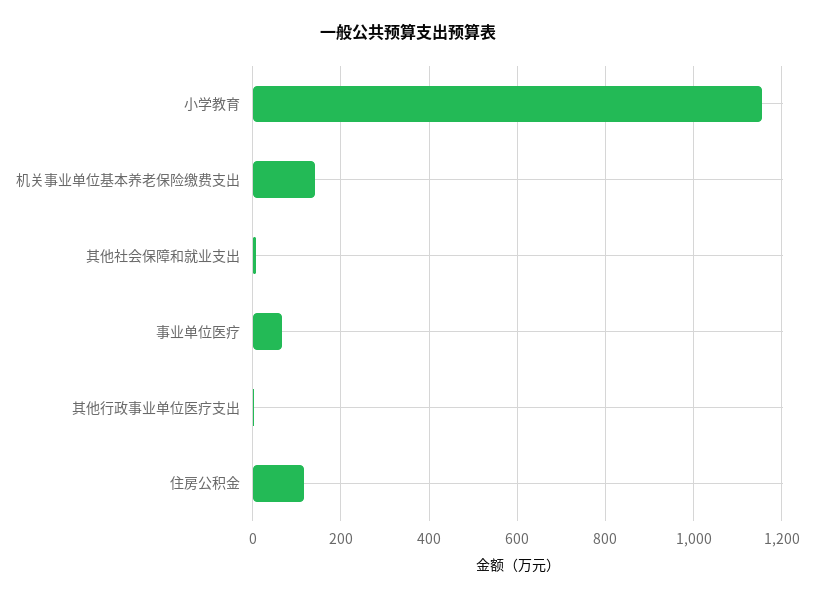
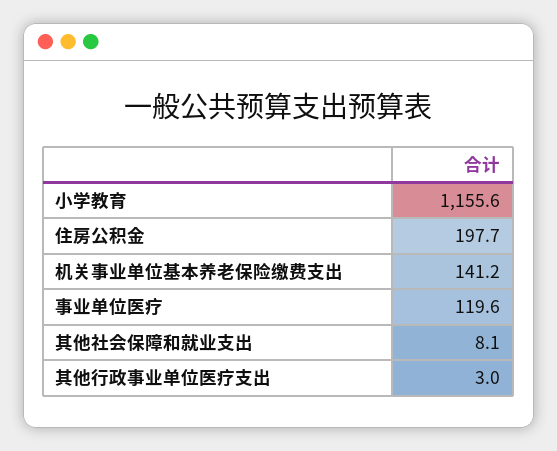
事业单位医疗: 60 -> 119.6
住房公积金: 120 -> 197.7

